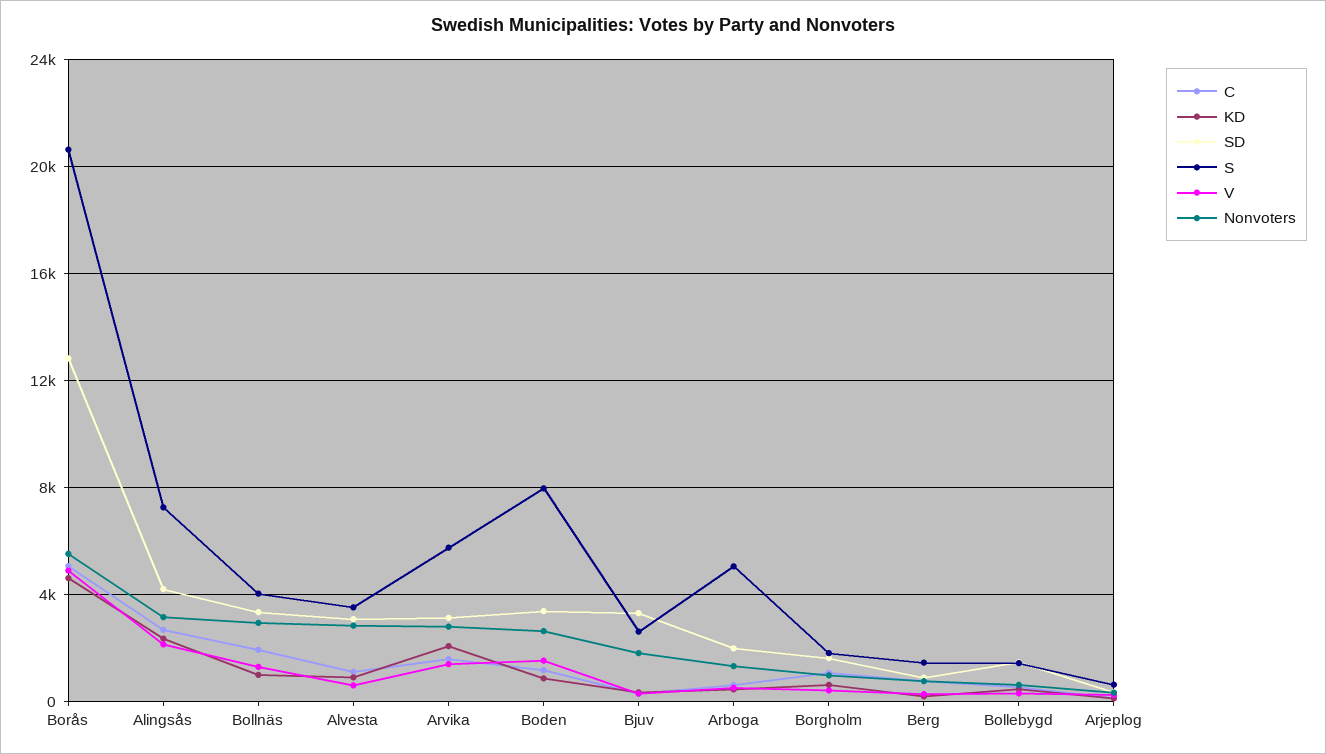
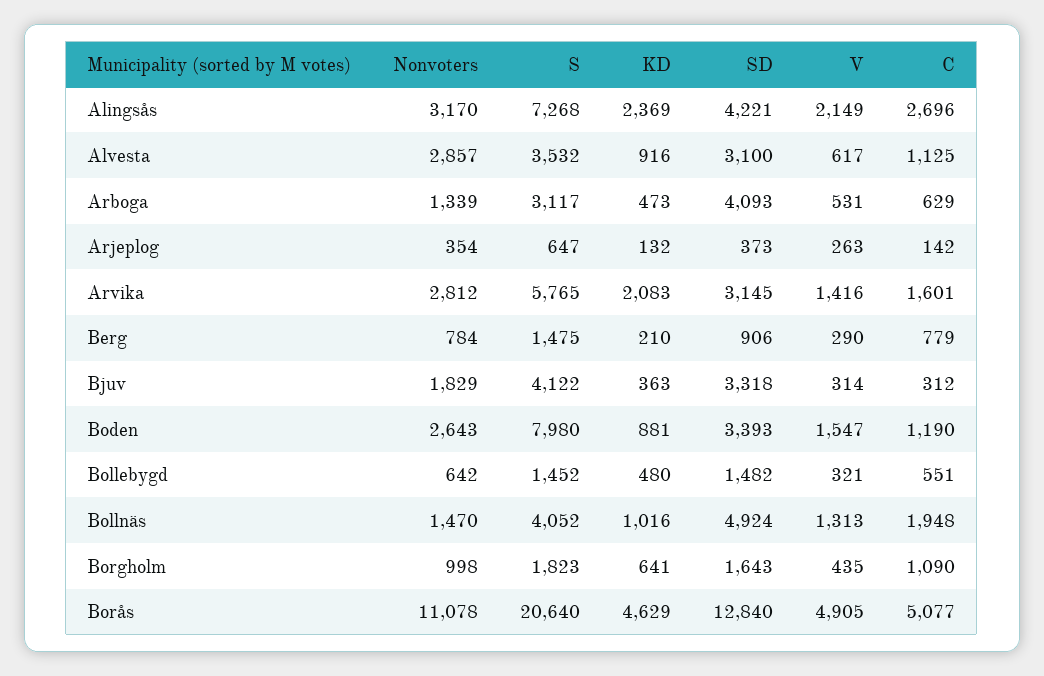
Nonvoters, Borås: 5500 -> 11078
SD, Bollnäs: 3500 -> 4924
Nonvoters, Bollnäs: 3000 -> 1470
S, Bjuv: 2500 -> 4122
SD, Arboga: 2000 -> 4093
S, Arboga: 5000 -> 3117

